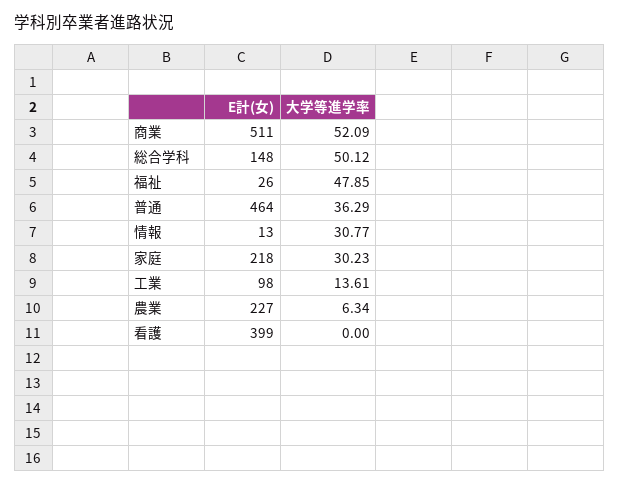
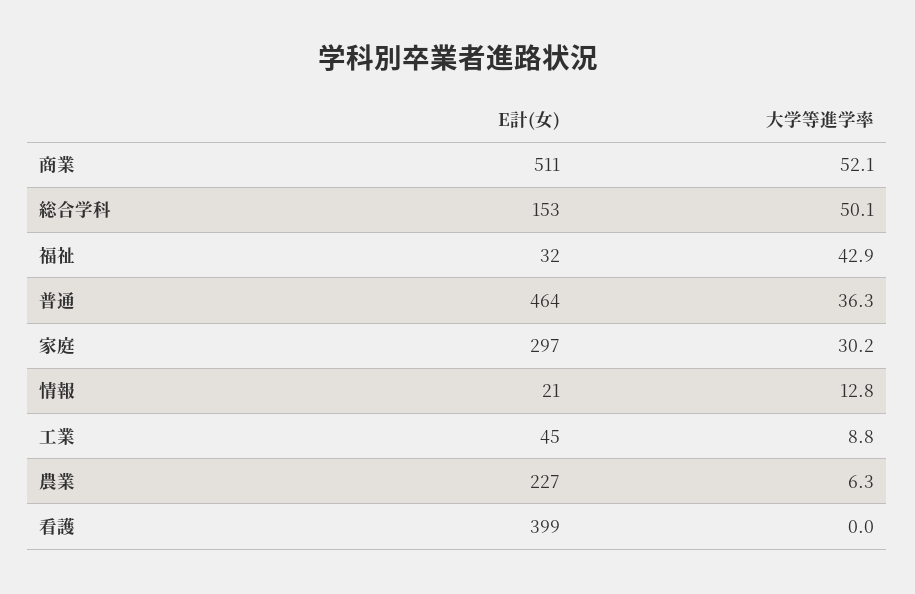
E計(女), 総合学科: 148 -> 153
E計(女), 福祉: 26 -> 32
大学等進学率, 福祉: 47.85 -> 42.9
E計(女), 情報: 13 -> 21
大学等進学率, 情報: 30.77 -> 12.8
E計(女), 家庭: 218 -> 297
E計(女), 工業: 98 -> 45
大学等進学率, 工業: 13.61 -> 8.8

